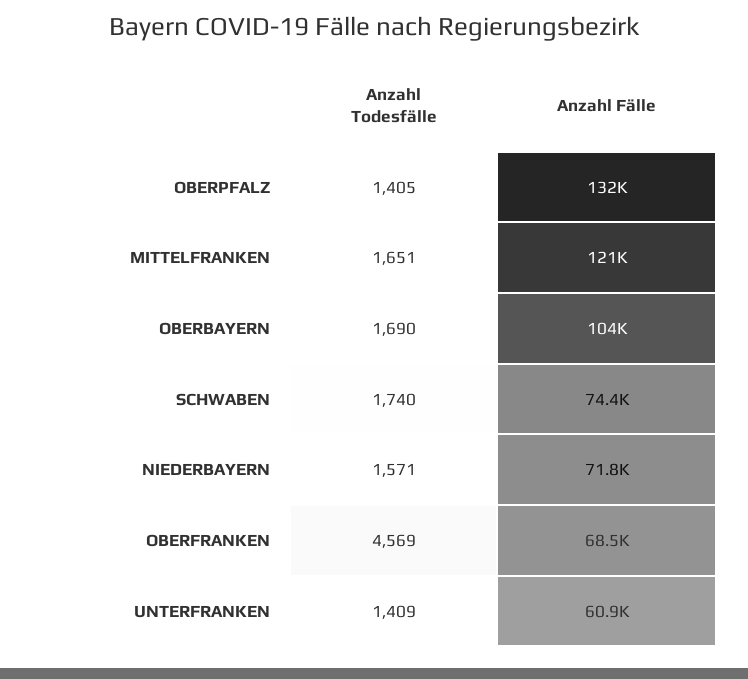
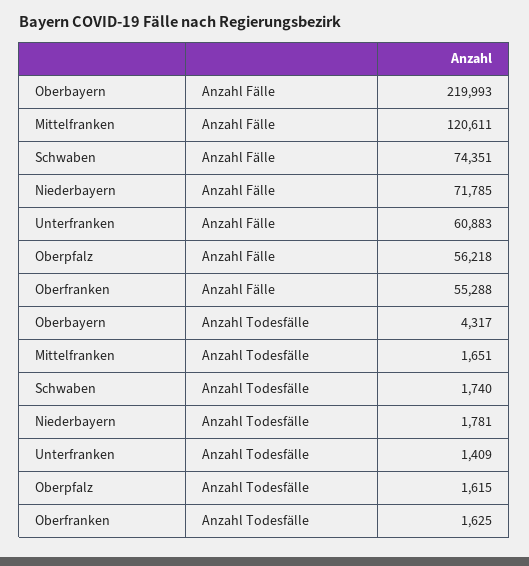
Anzahl Todesfälle, OBERPFALZ: 1405 -> 1615
Anzahl Fälle, OBERPFALZ: 132000 -> 56218
Anzahl Todesfälle, OBERBAYERN: 1690 -> 4317
Anzahl Fälle, OBERBAYERN: 104000 -> 219993
Anzahl Todesfälle, NIEDERBAYERN: 1571 -> 1781
Anzahl Todesfälle, OBERFRANKEN: 4569 -> 1625
Anzahl Fälle, OBERFRANKEN: 68500 -> 55288

